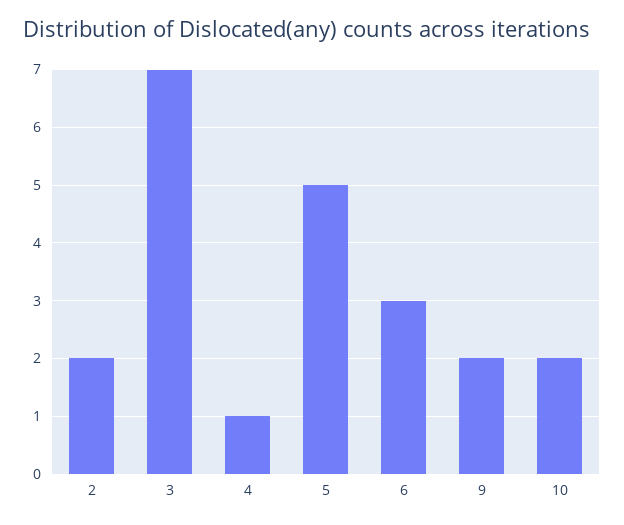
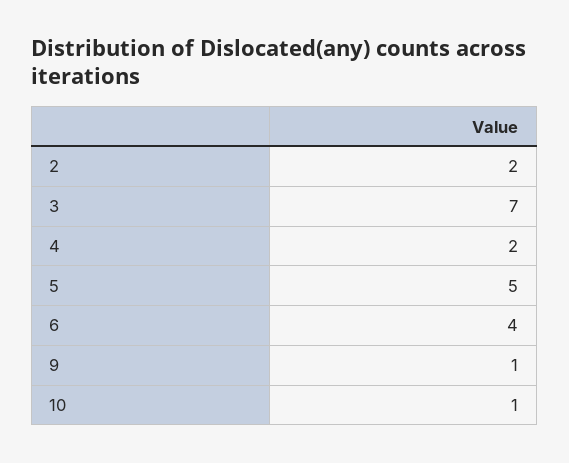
4: 1 -> 2
6: 3 -> 4
9: 2 -> 1
10: 2 -> 1

